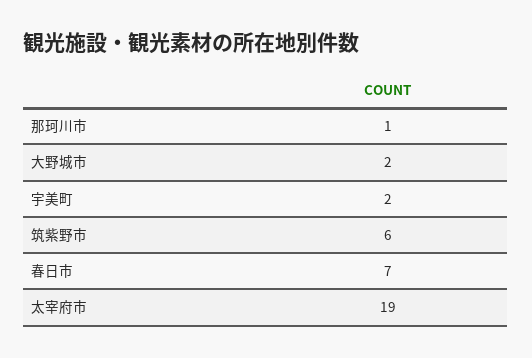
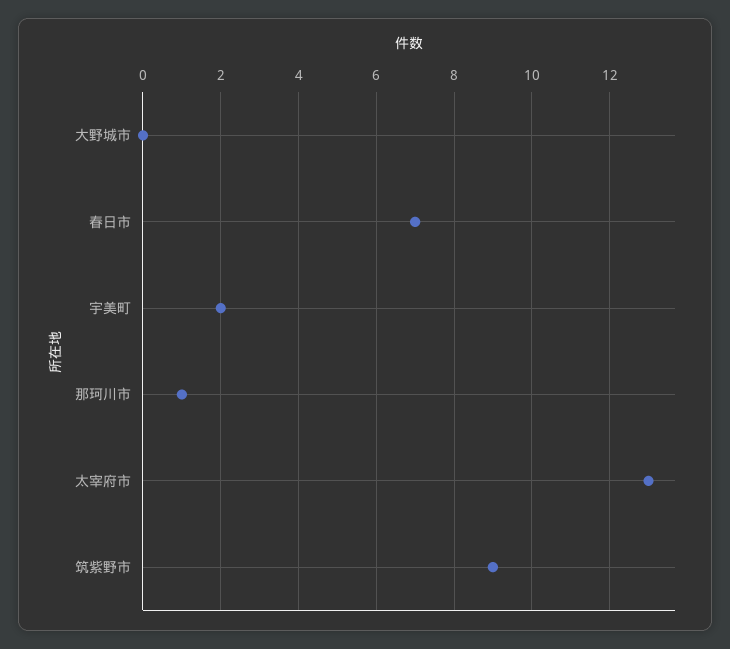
大野城市: 2 -> 0
筑紫野市: 6 -> 9
太宰府市: 19 -> 13

